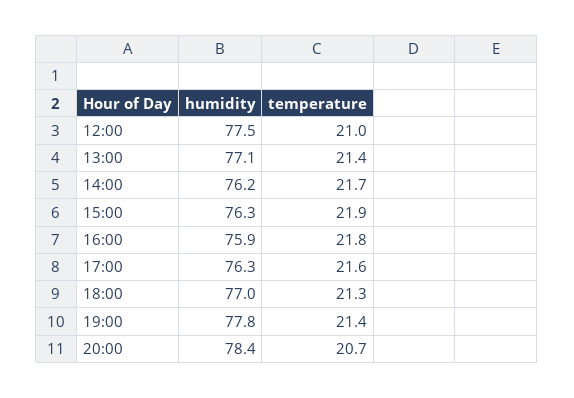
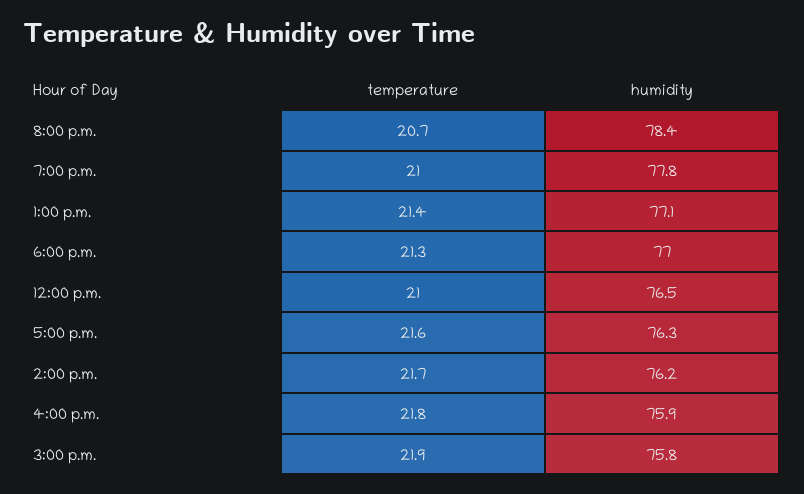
humidity, 12:00: 77.5 -> 76.5
humidity, 15:00: 76.3 -> 75.8
temperature, 19:00: 21.4 -> 21

